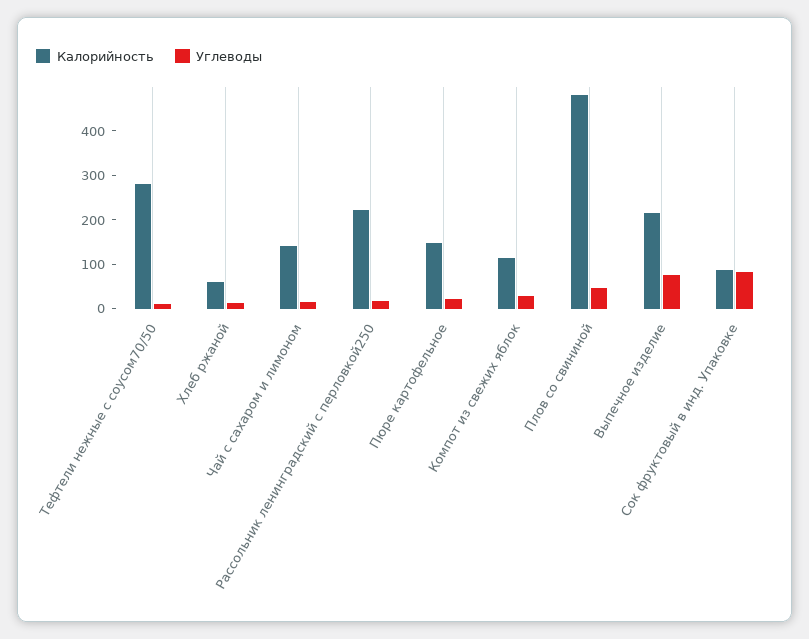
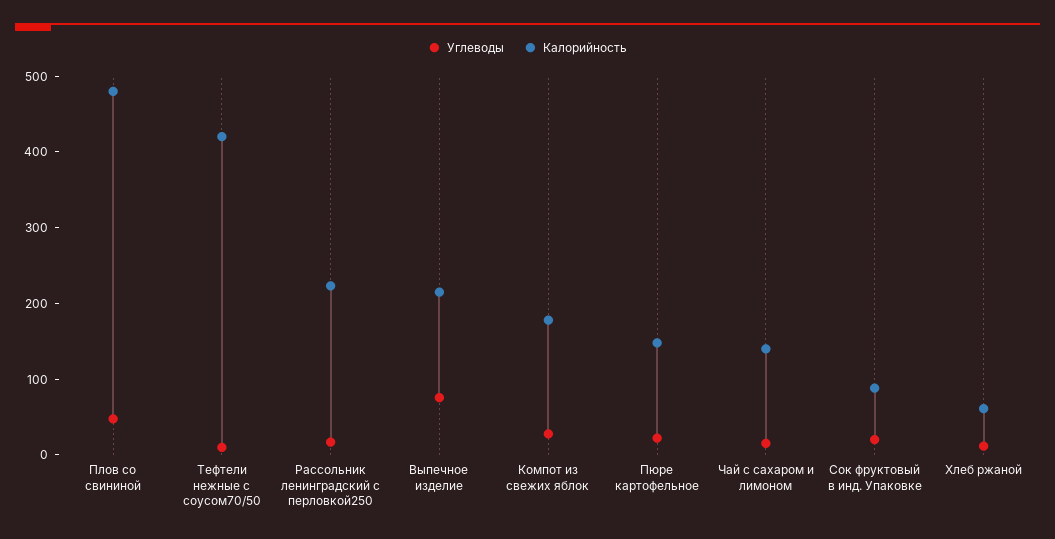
Калорийность, Тефтели нежные с соусом70/50: 280 -> 420
Калорийность, Компот из свежих яблок: 120 -> 180
Углеводы, Сок фруктовый в инд. Упаковке: 80 -> 20

